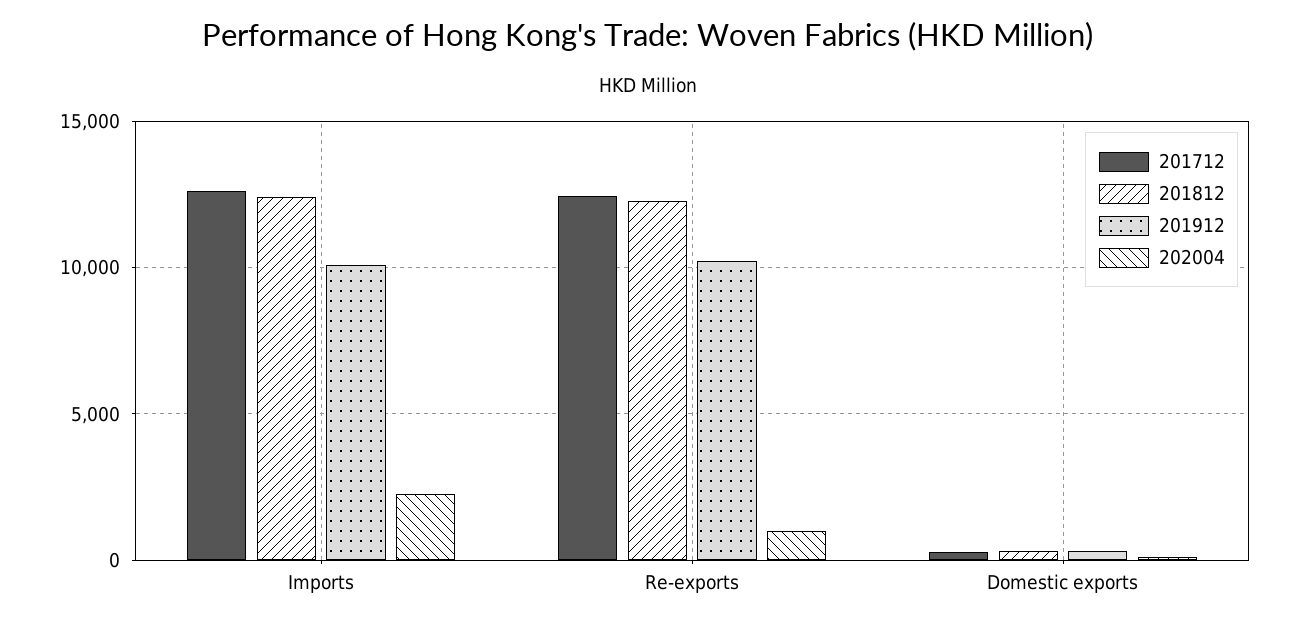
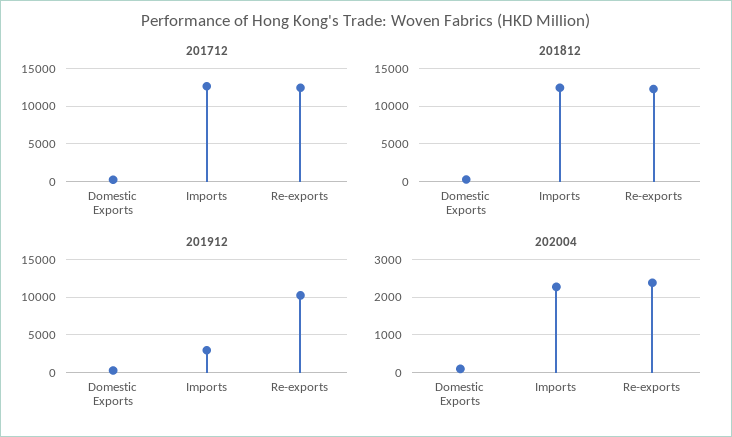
201912, Imports: 10000 -> 3000
202004, Re-exports: 1000 -> 2400

